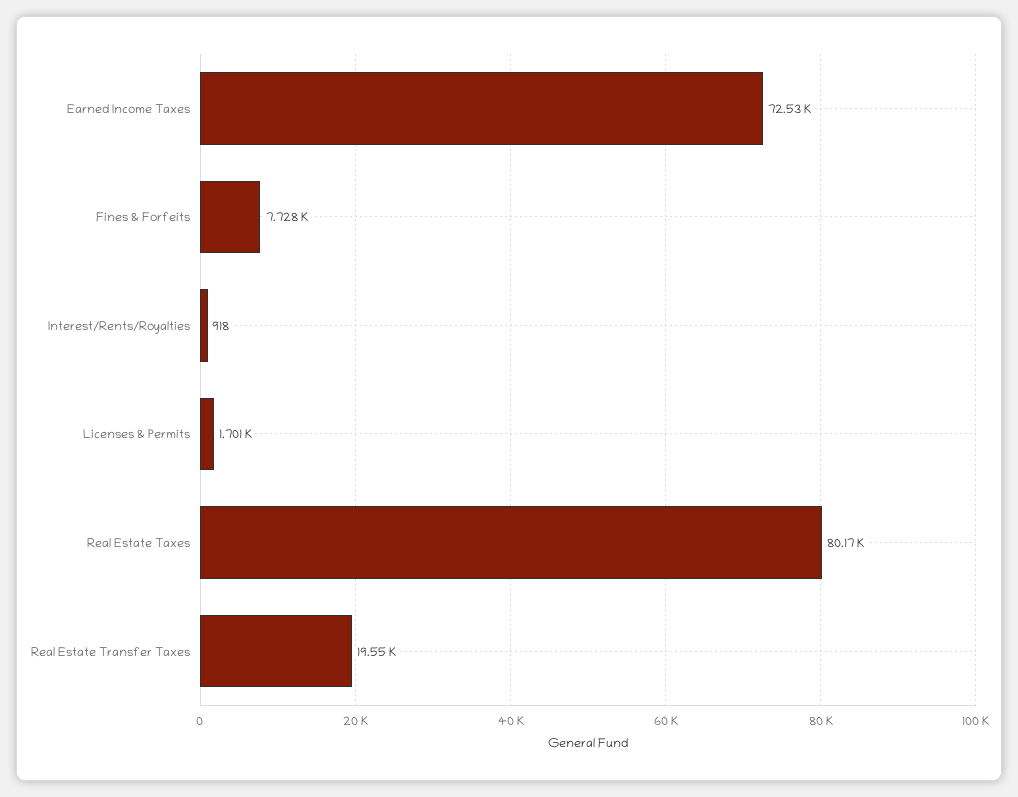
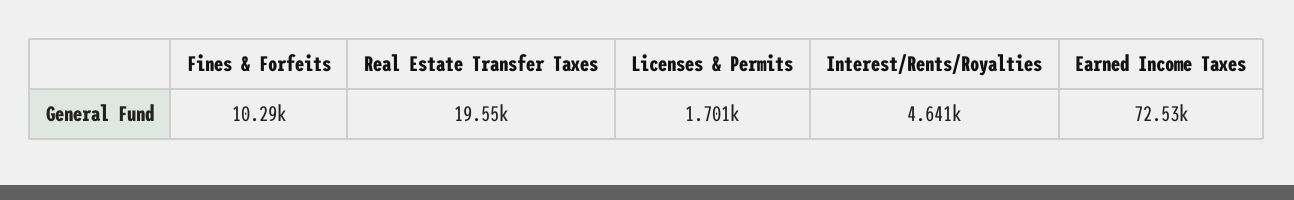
Fines & Forfeits: 7728 -> 10290
Interest/Rents/Royalties: 918 -> 4641
Real Estate Taxes: 80170 -> none

